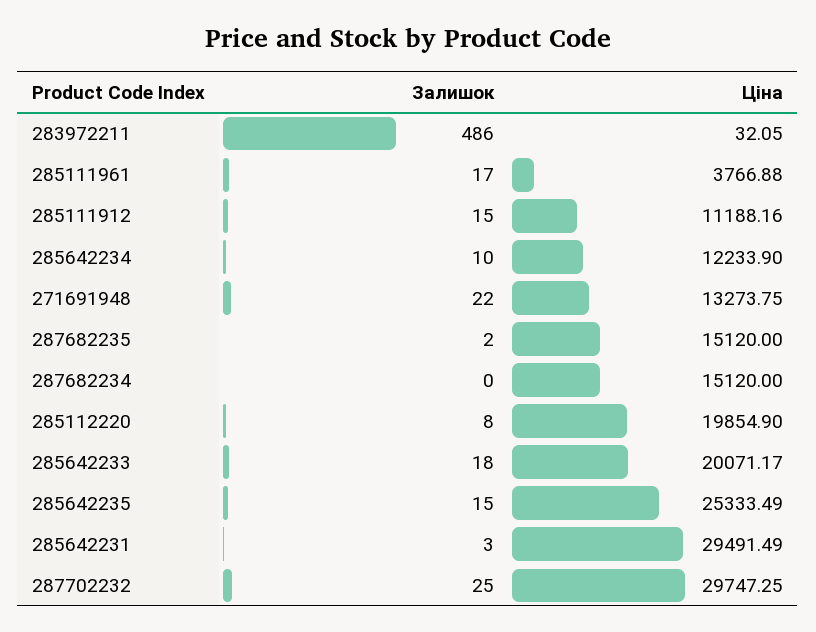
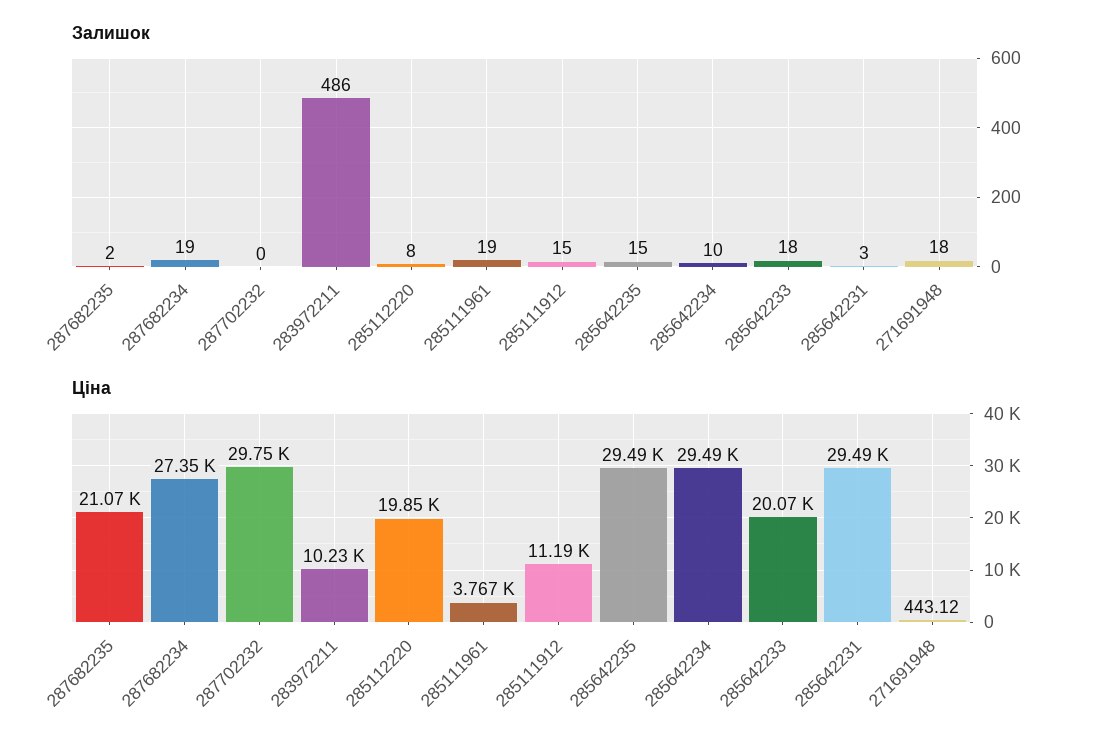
Ціна, 283972211: 32.05 -> 10230
Залишок, 285111961: 17 -> 19
Ціна, 285642234: 12233.9 -> 29490
Залишок, 271691948: 22 -> 18
Ціна, 271691948: 13273.75 -> 443.12
Ціна, 287682235: 15120 -> 21070
Залишок, 287682234: 0 -> 19
Ціна, 287682234: 15120 -> 27350
Ціна, 285642235: 25333.49 -> 29490
Залишок, 287702232: 25 -> 0

